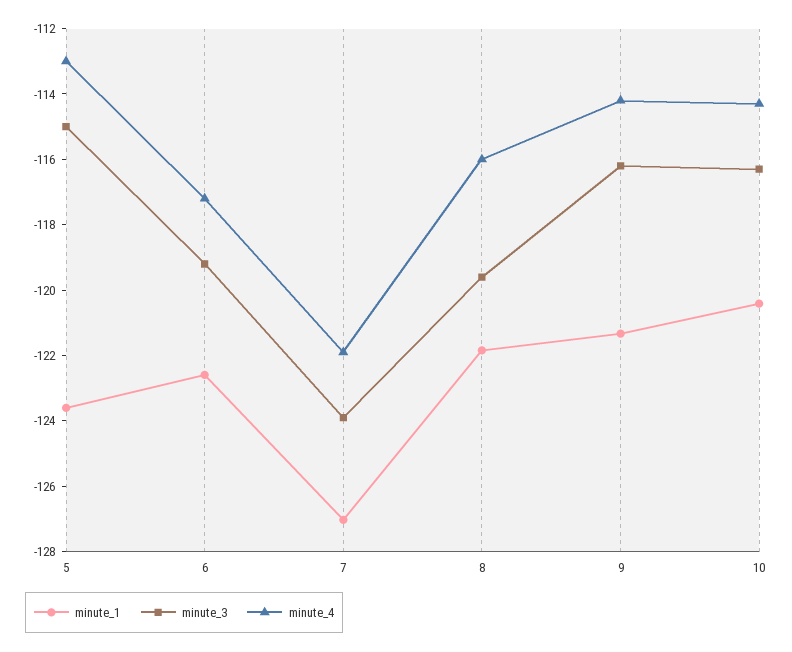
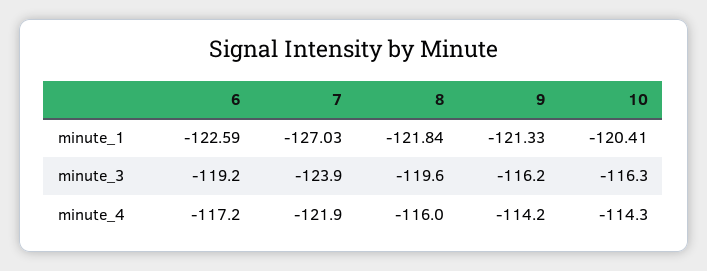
minute_1, 5: -123.5 -> none
minute_3, 5: -115 -> none
minute_4, 5: -113 -> none

